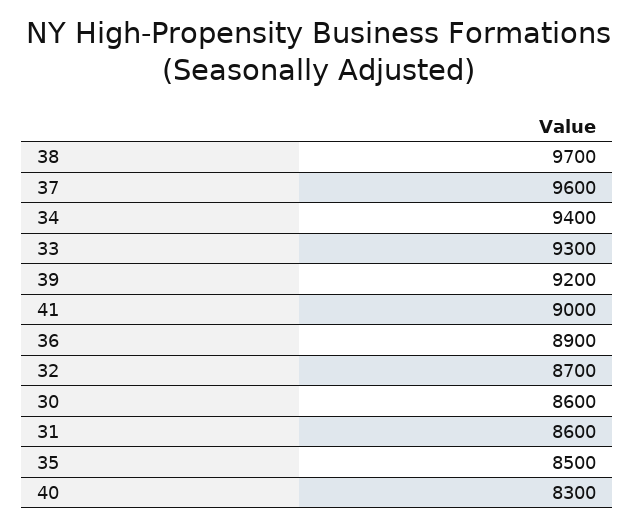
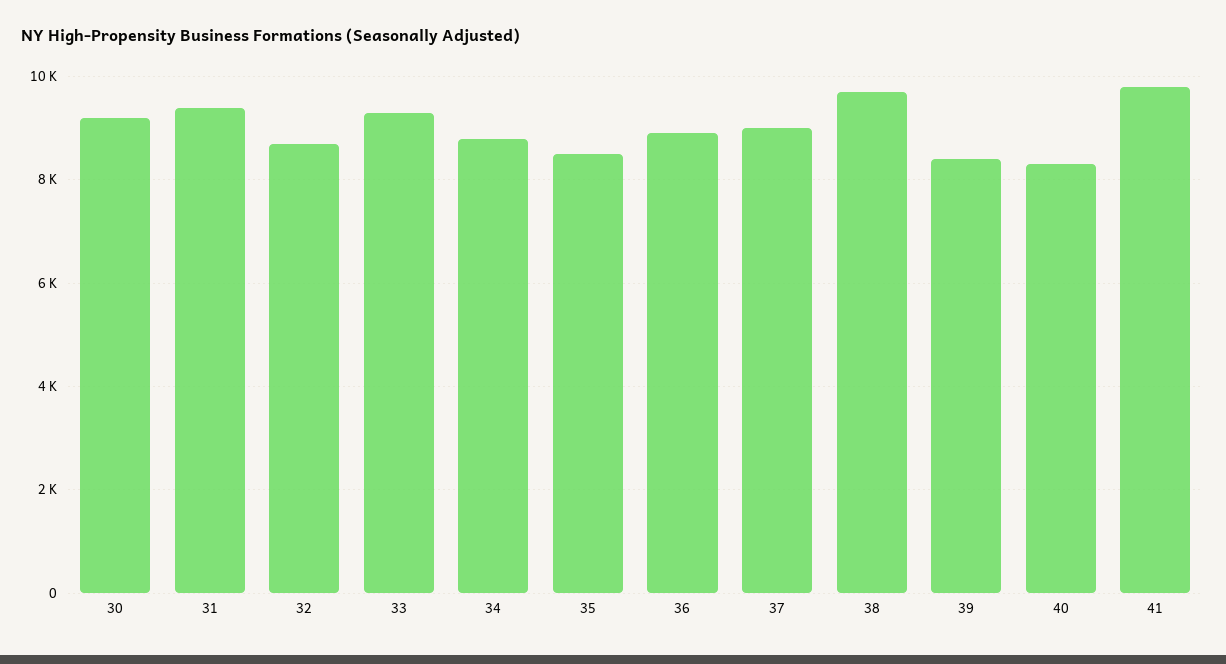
37: 9600 -> 9000
34: 9400 -> 8800
39: 9200 -> 8400
41: 9000 -> 9800
30: 8600 -> 9200
31: 8600 -> 9400

